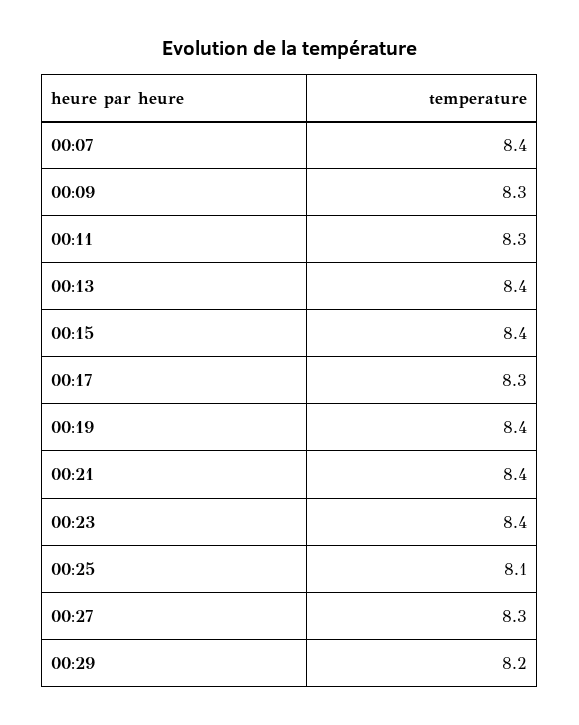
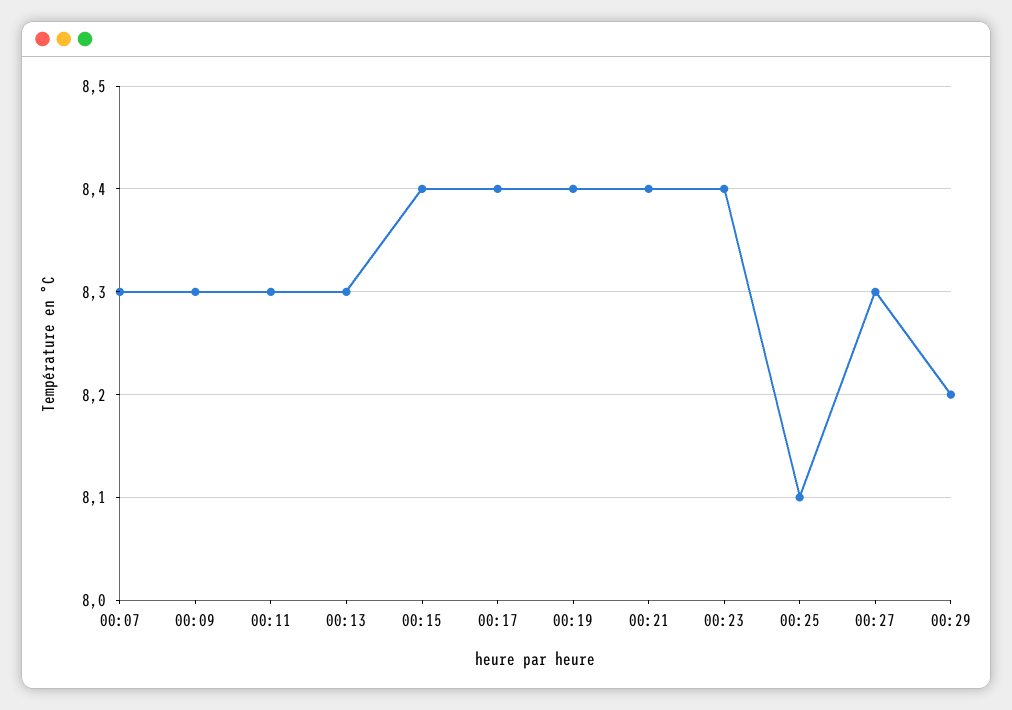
00:07: 8.4 -> 8.3
00:13: 8.4 -> 8.3
00:17: 8.3 -> 8.4

